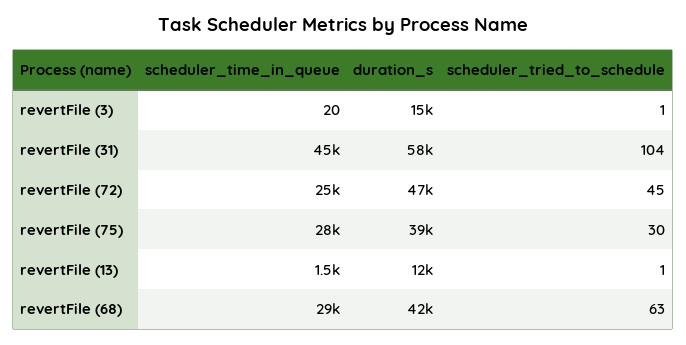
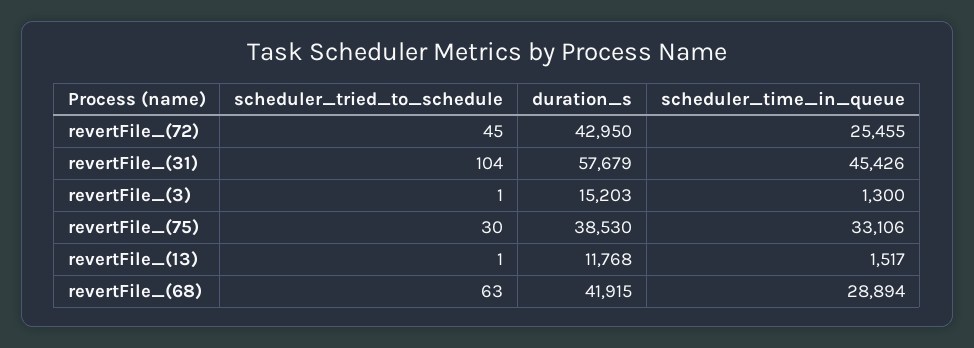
scheduler_time_in_queue, revertFile (3): 20 -> 1300
duration_s, revertFile (72): 47000 -> 42950
scheduler_time_in_queue, revertFile (75): 28000 -> 33106

